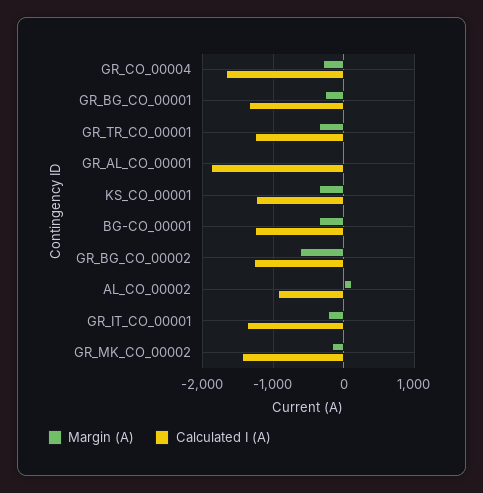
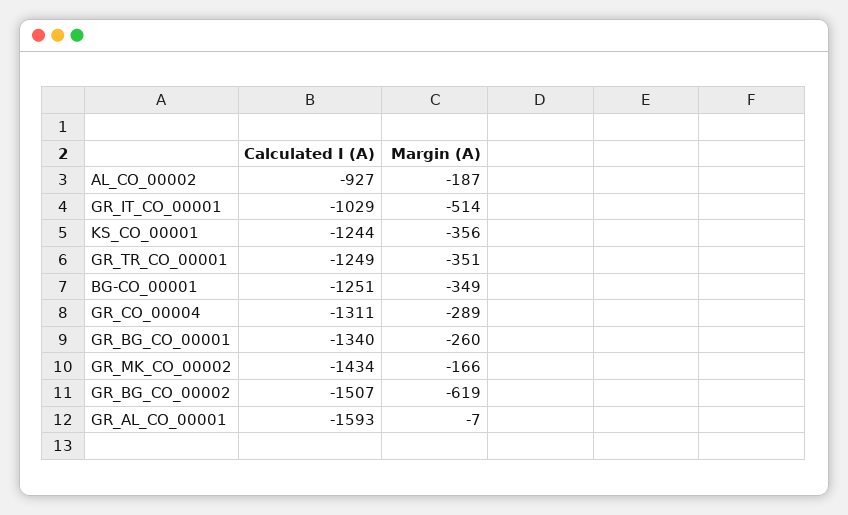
Calculated I (A), GR_CO_00004: -1700 -> -1311
Calculated I (A), GR_AL_CO_00001: -1900 -> -1593
Calculated I (A), GR_BG_CO_00002: -1300 -> -1507
Margin (A), AL_CO_00002: 100 -> -187
Margin (A), GR_IT_CO_00001: -200 -> -514
Calculated I (A), GR_IT_CO_00001: -1400 -> -1029

